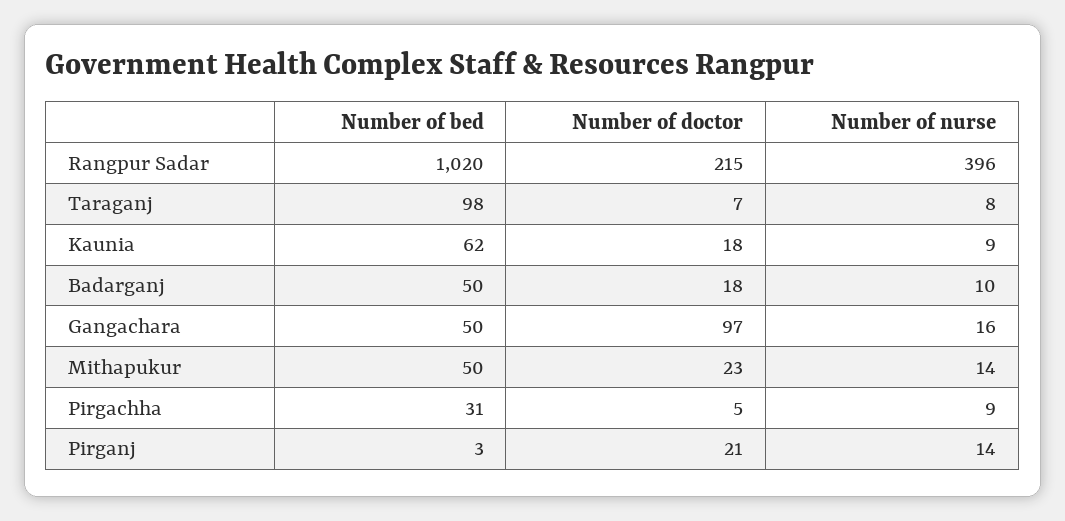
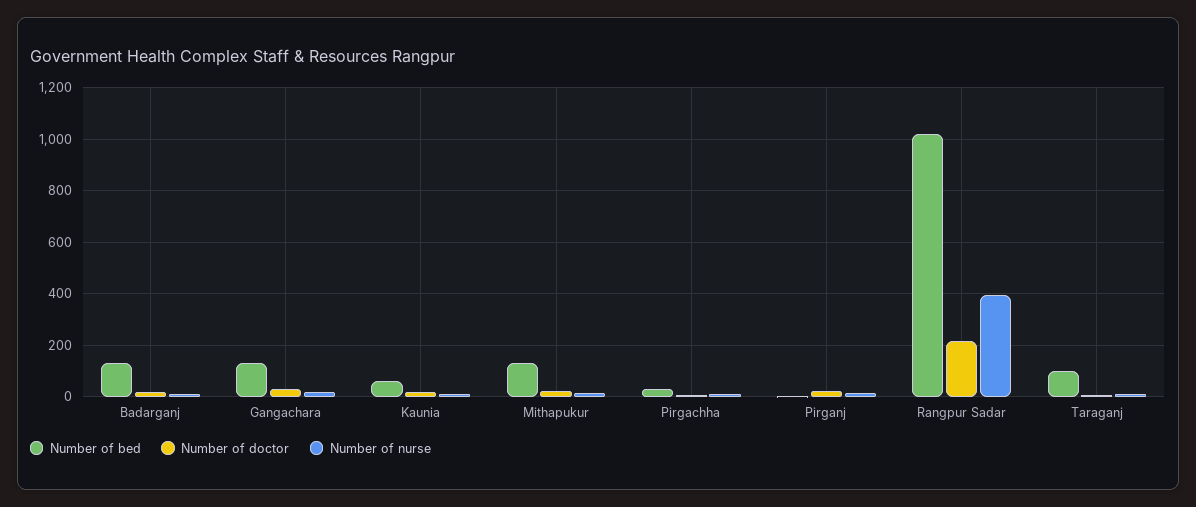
Number of bed, Badarganj: 50 -> 125
Number of bed, Gangachara: 50 -> 125
Number of doctor, Gangachara: 97 -> 25
Number of bed, Mithapukur: 50 -> 125

